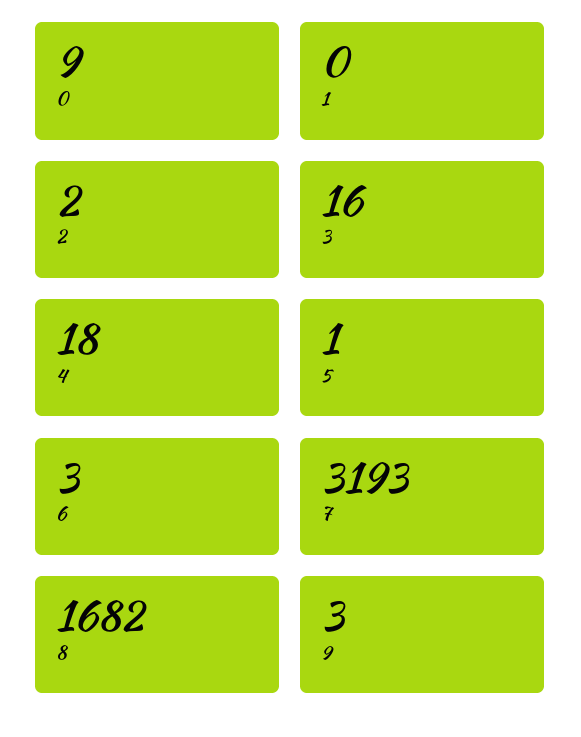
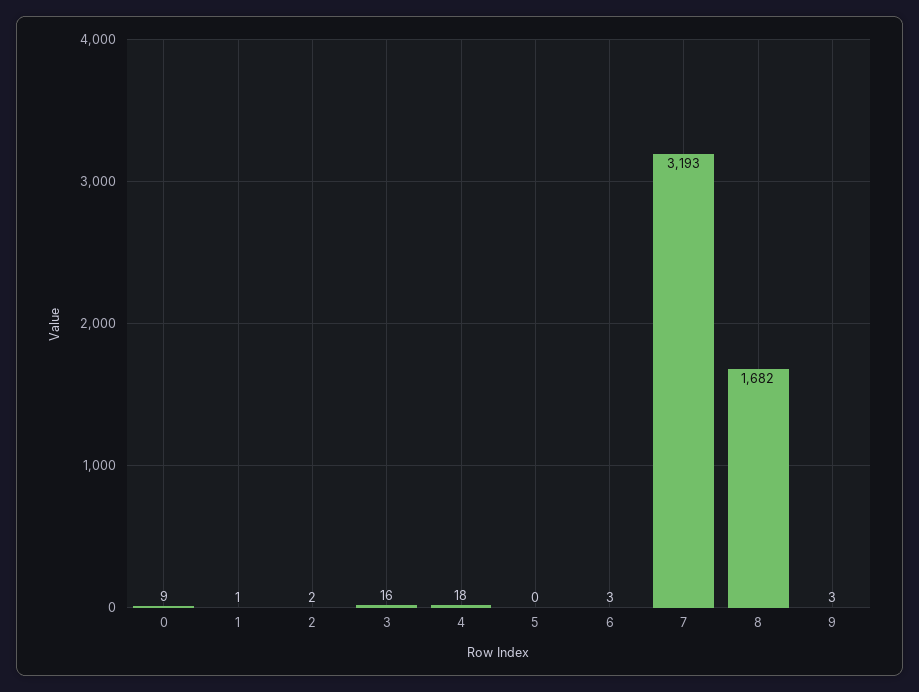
1: 0 -> 1
5: 1 -> 0

